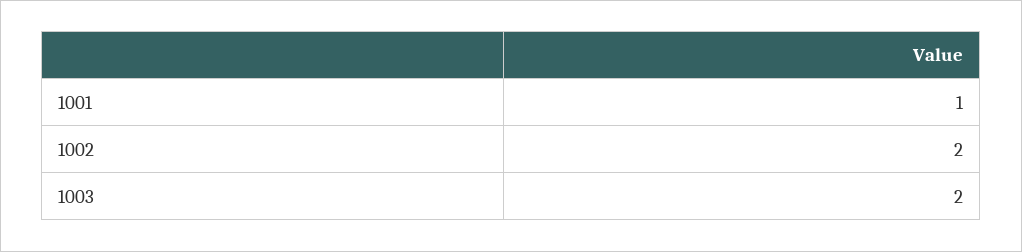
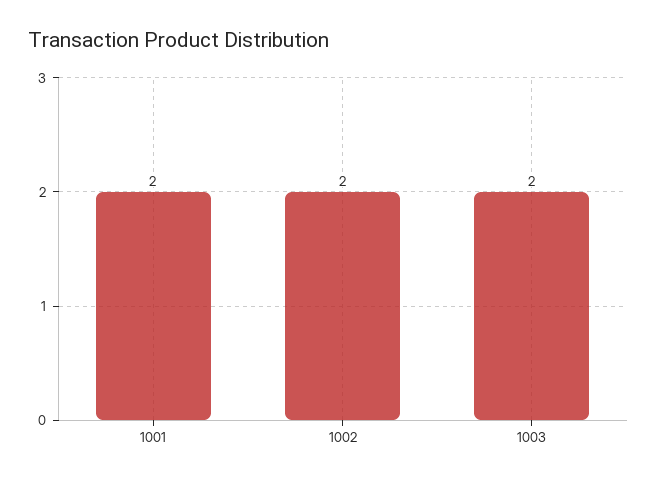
1001: 1 -> 2

